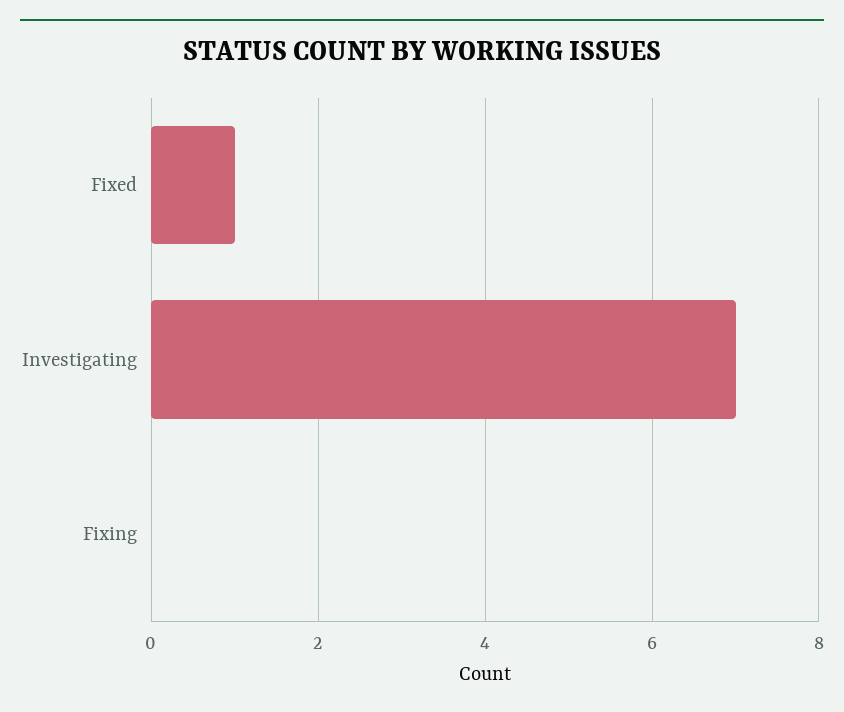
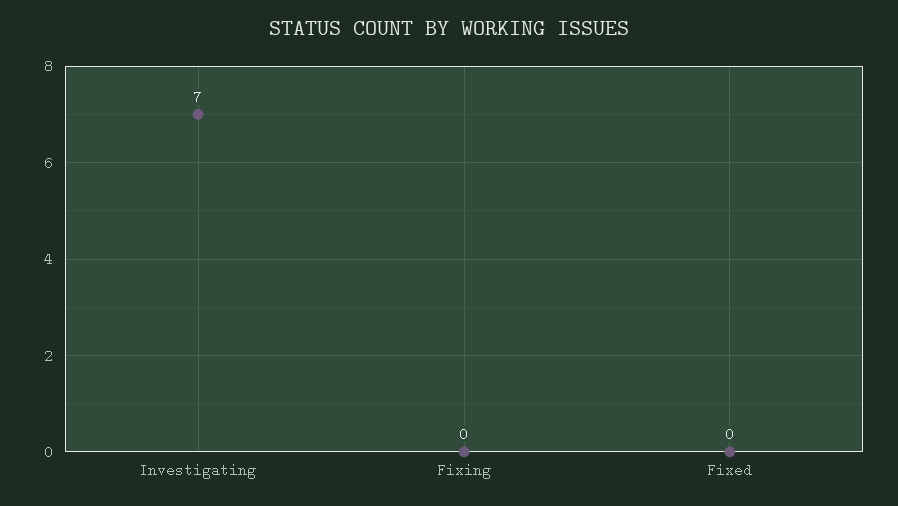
Fixed: 1 -> 0

